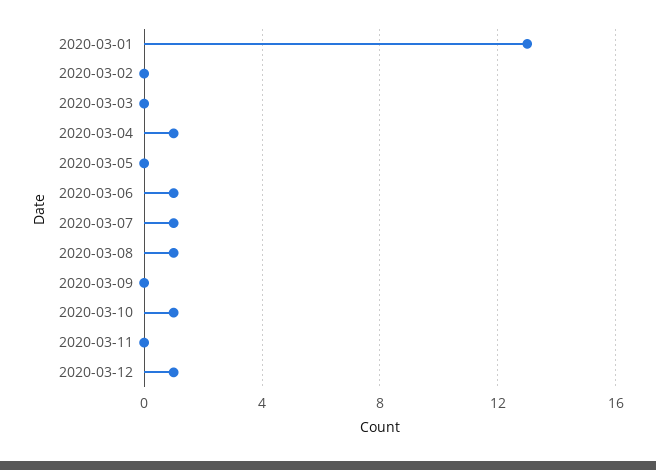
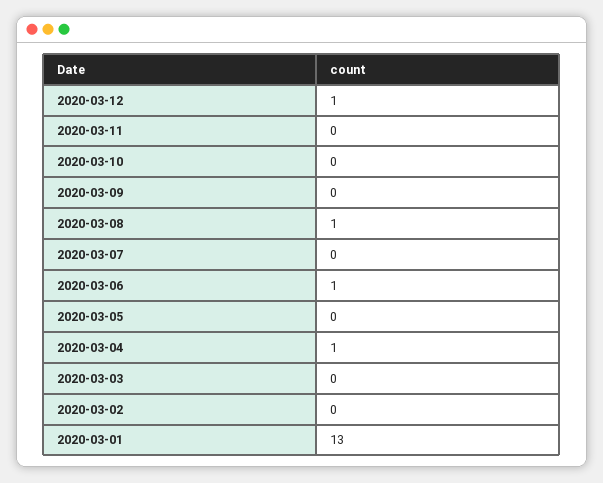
2020-03-07: 1 -> 0
2020-03-10: 1 -> 0

